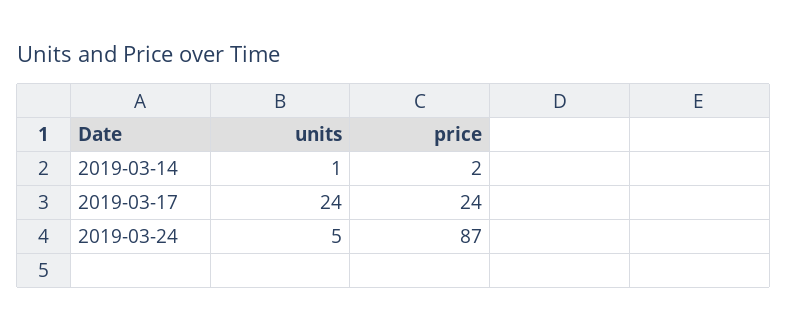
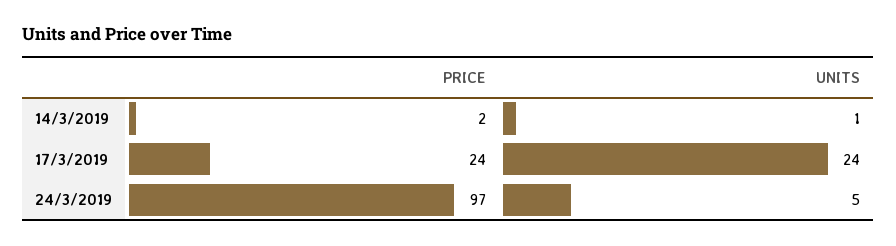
price, 2019-03-24: 87 -> 97

